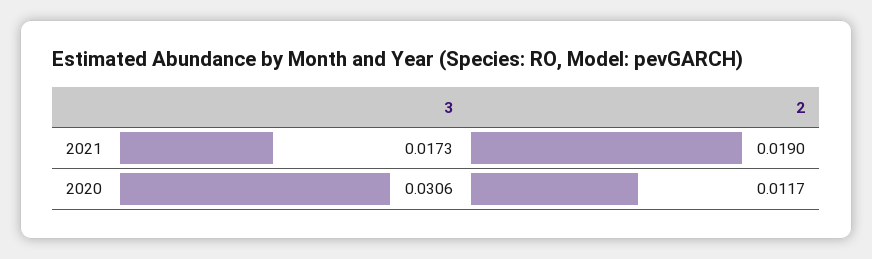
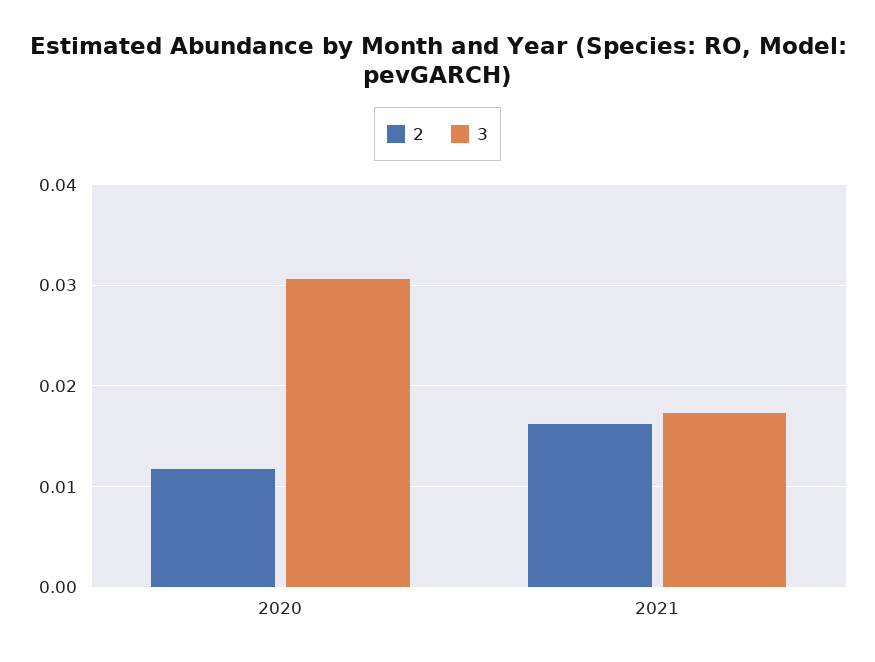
2, 2021: 0.019 -> 0.016

